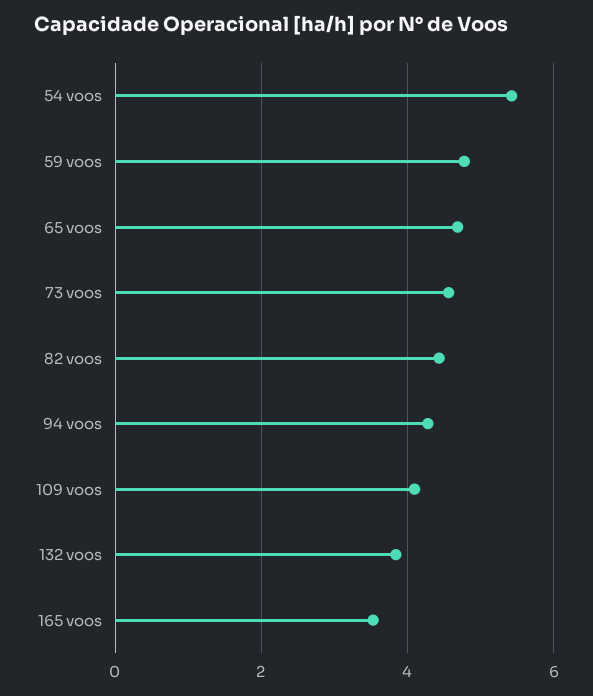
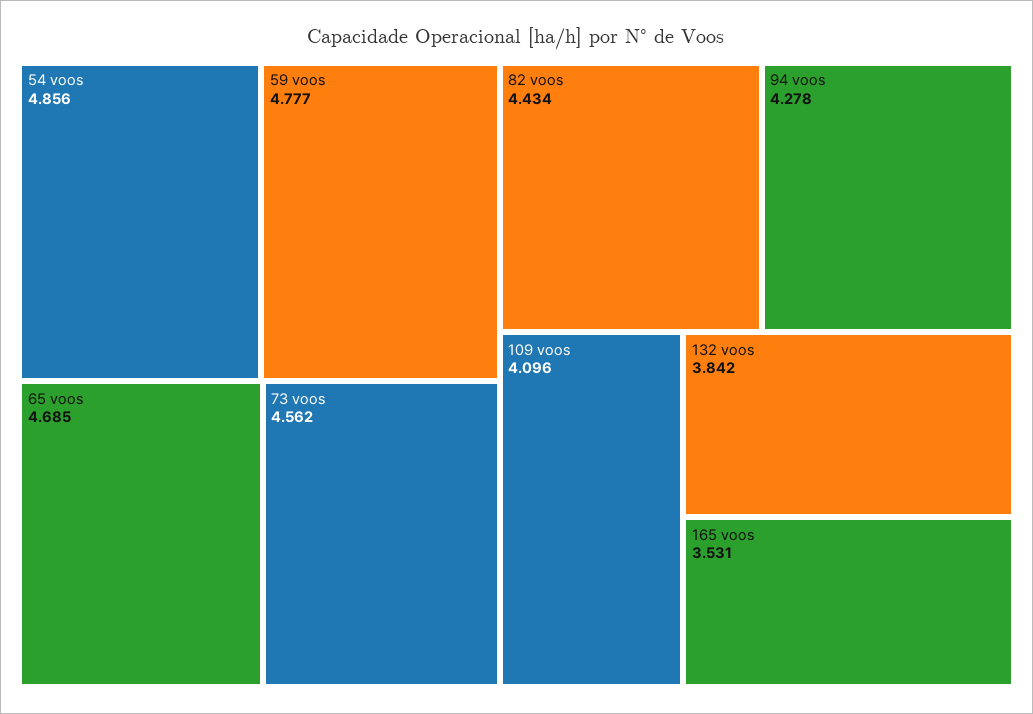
54 voos: 5.4 -> 4.856

